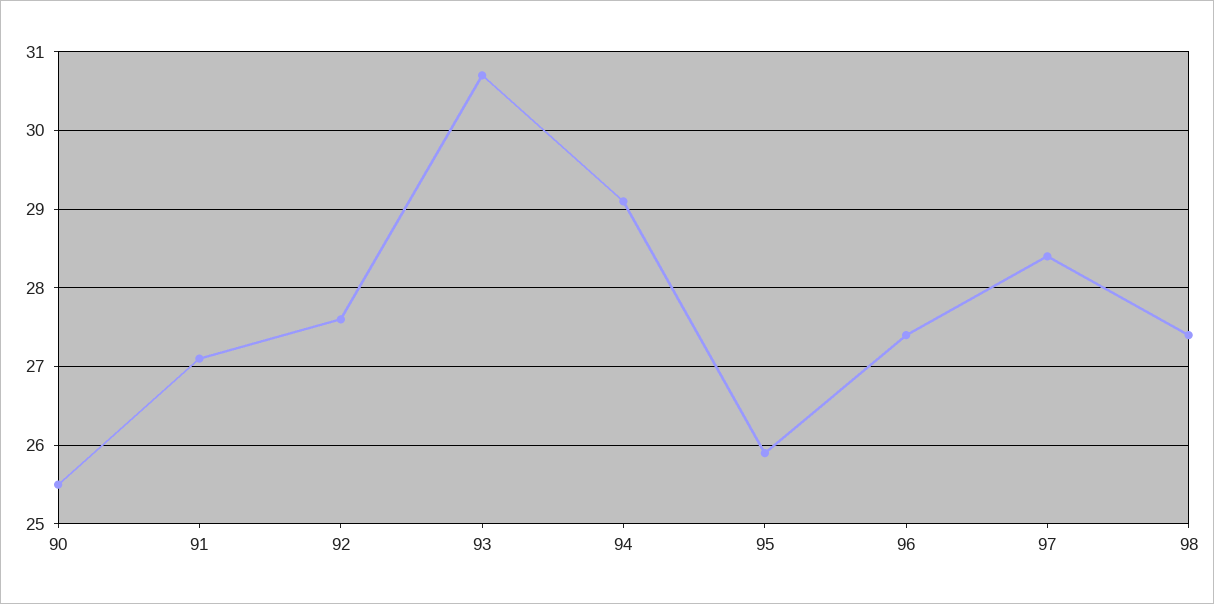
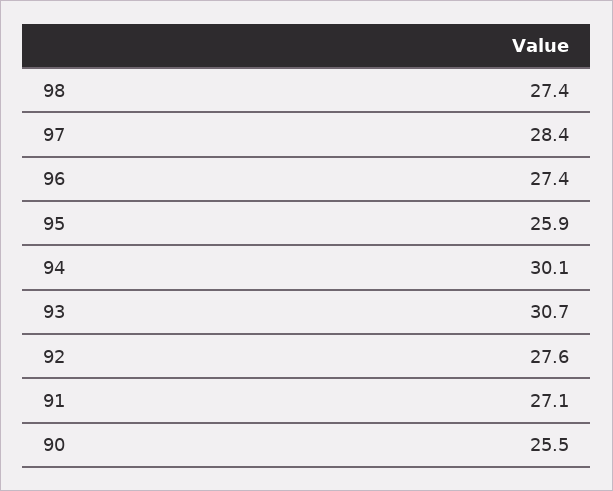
94: 29.1 -> 30.1

